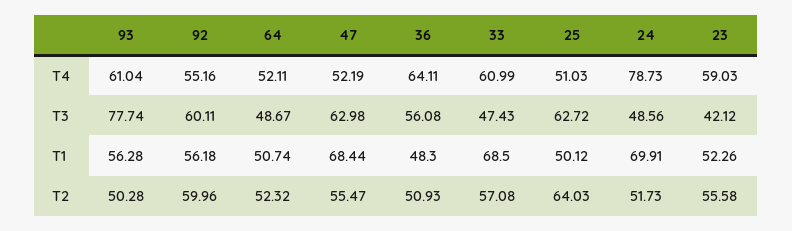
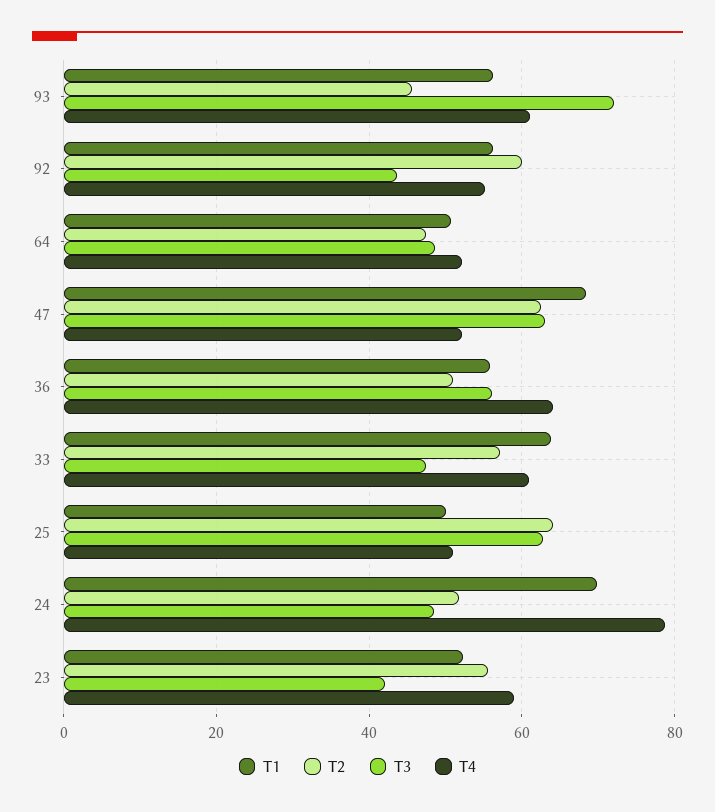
T3, 93: 77.74 -> 72
T3, 92: 60.11 -> 44
T1, 36: 48.3 -> 56
T1, 33: 68.5 -> 64
T2, 93: 50.28 -> 46
T2, 64: 52.32 -> 48
T2, 47: 55.47 -> 62

